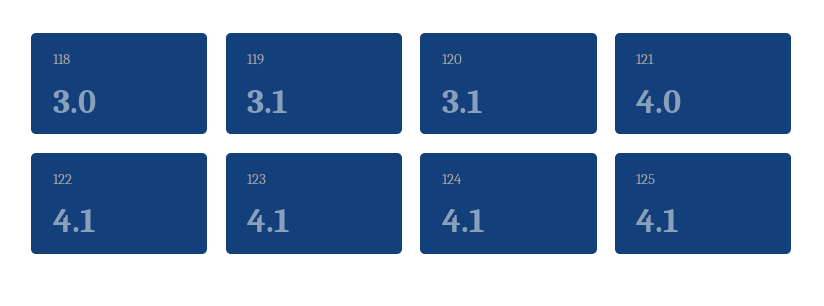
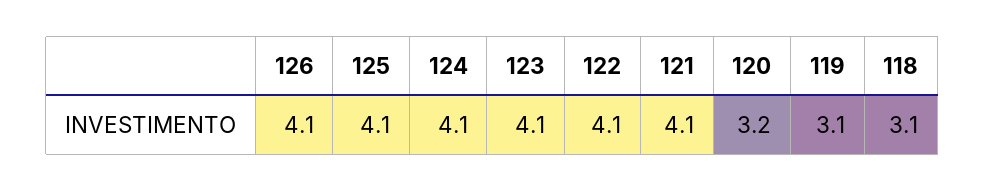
118: 3 -> 3.1
120: 3.1 -> 3.2
121: 4 -> 4.1
126: none -> 4.1

